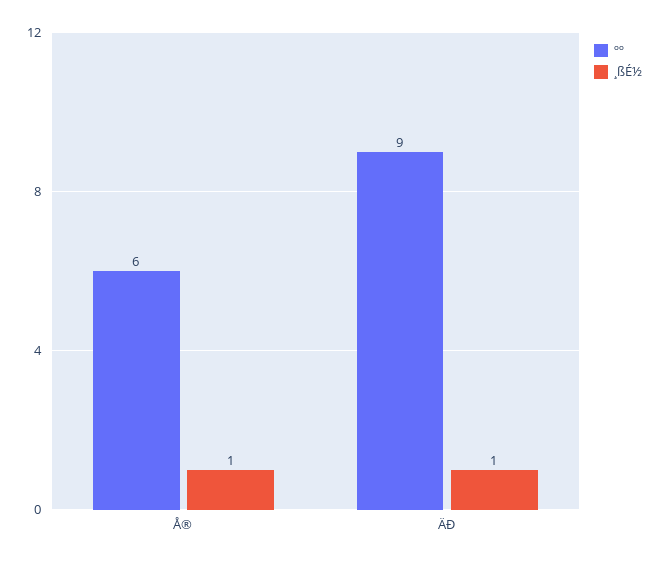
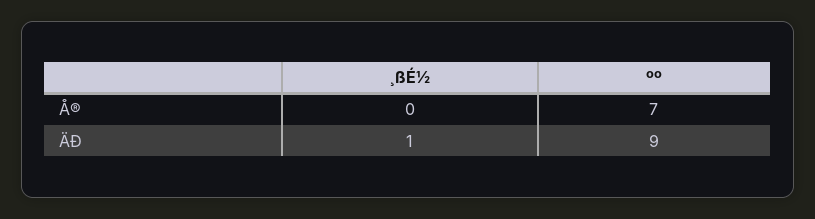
ºº, Å®: 6 -> 7
¸ßÉ½, Å®: 1 -> 0

